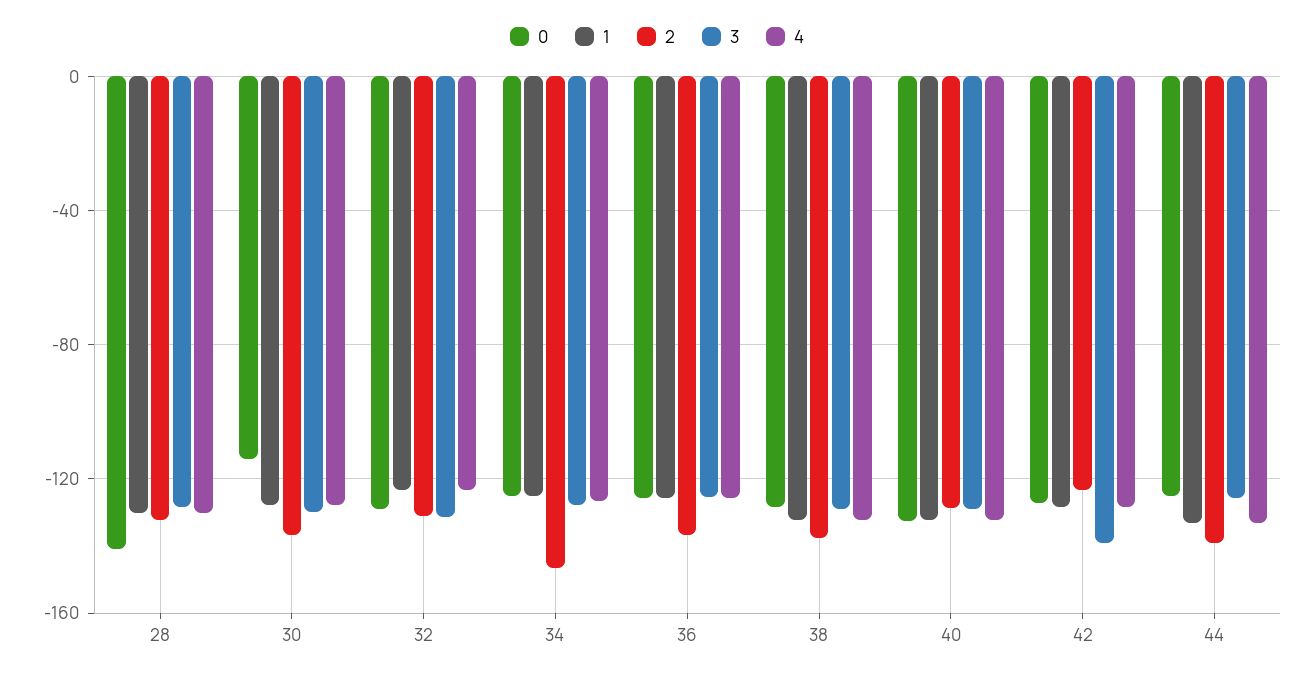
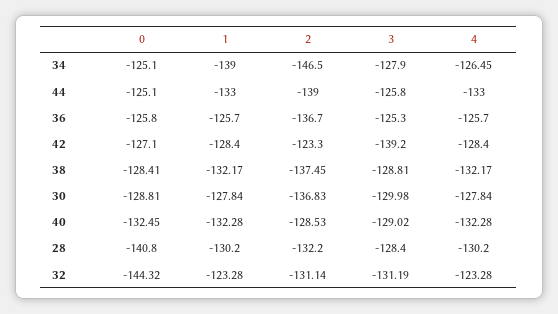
0, 30: -115 -> -128.81
0, 32: -130 -> -144.32
1, 34: -125 -> -139

